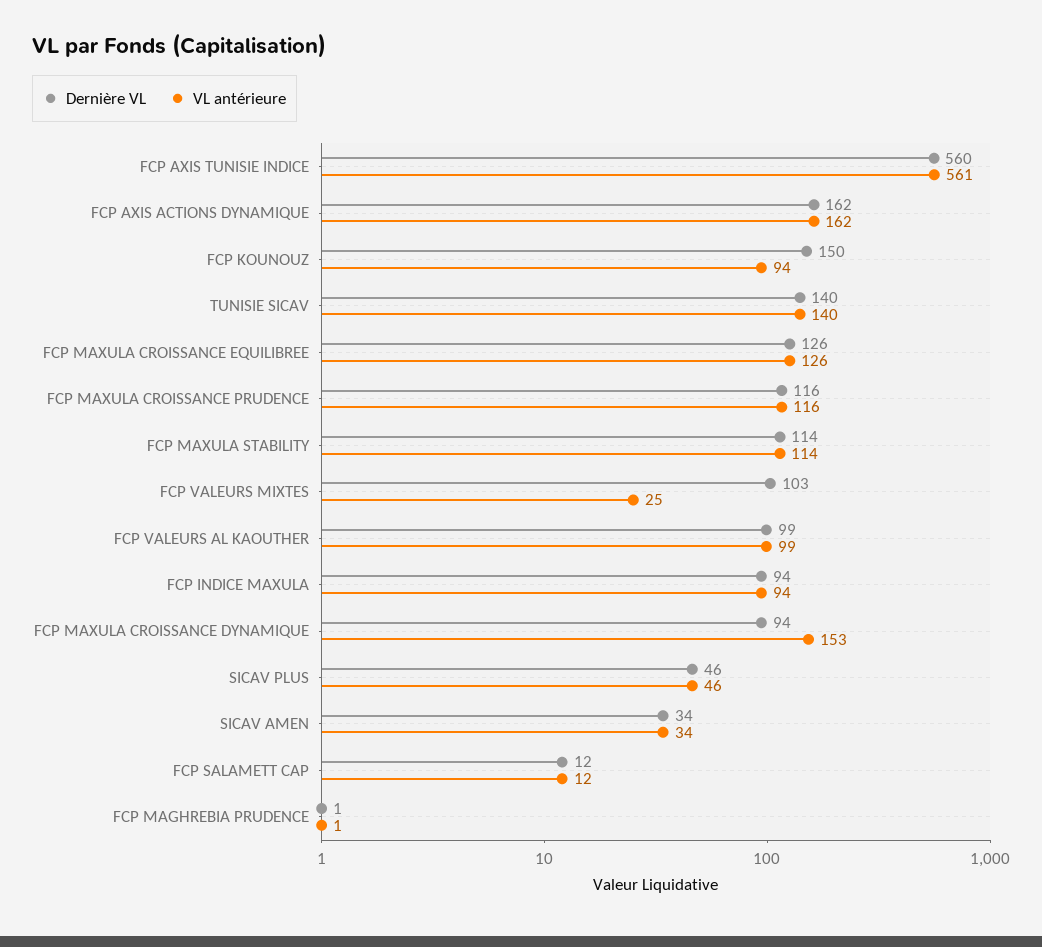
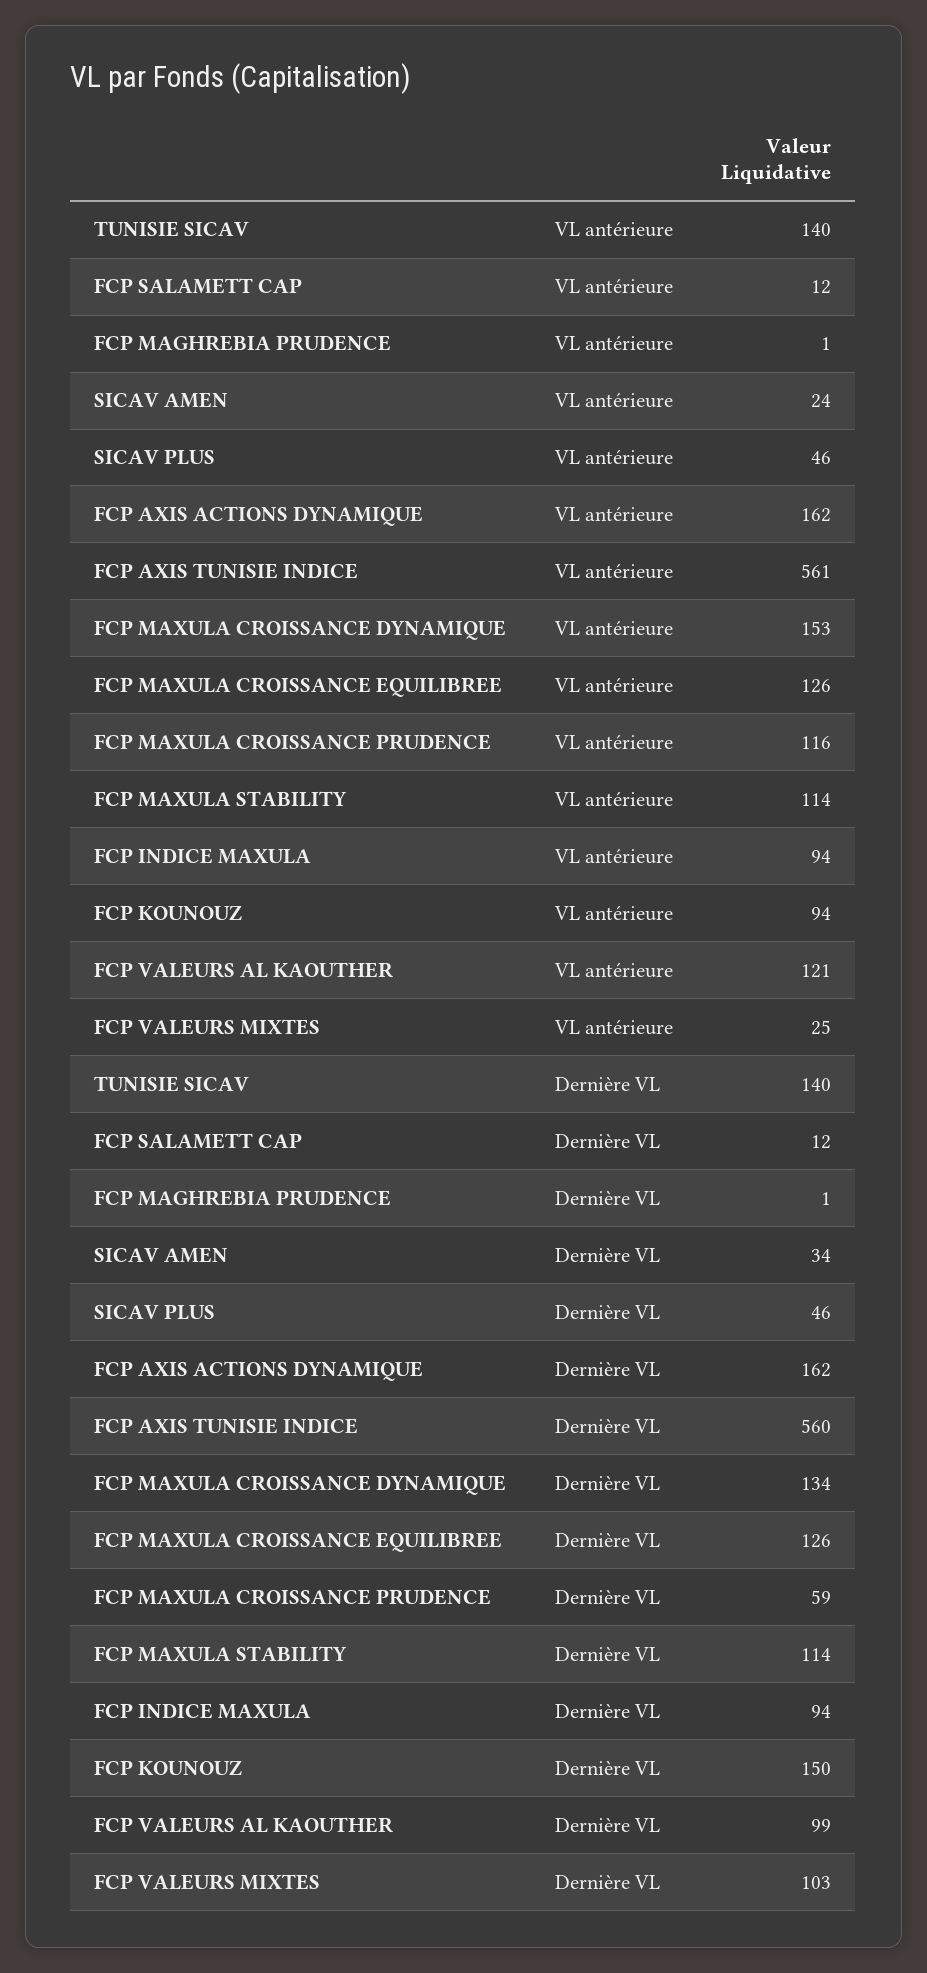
Dernière VL, FCP MAXULA CROISSANCE PRUDENCE: 116 -> 59
VL antérieure, FCP VALEURS AL KAOUTHER: 99 -> 121
Dernière VL, FCP MAXULA CROISSANCE DYNAMIQUE: 94 -> 134
VL antérieure, SICAV AMEN: 34 -> 24

